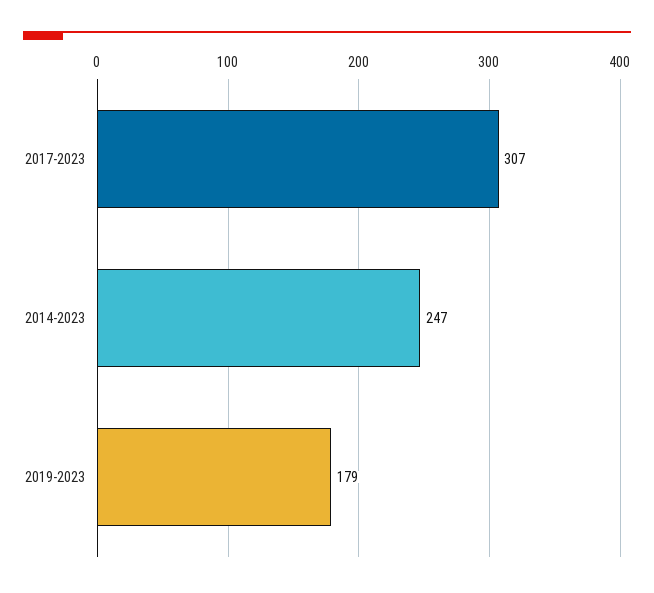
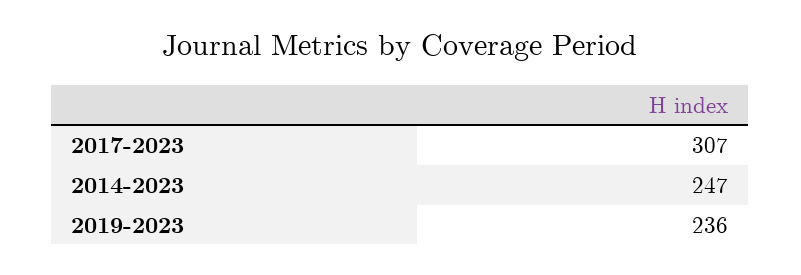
2019-2023: 179 -> 236

